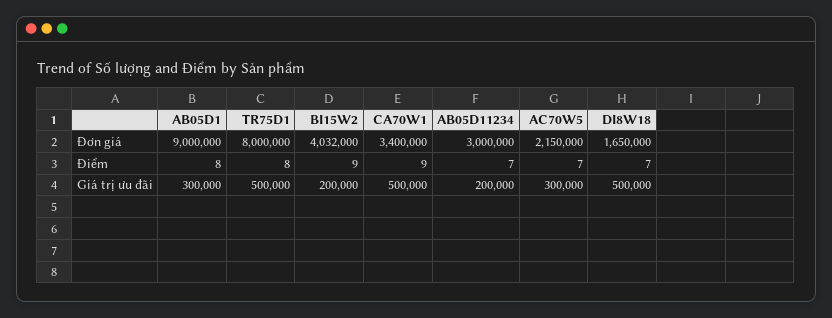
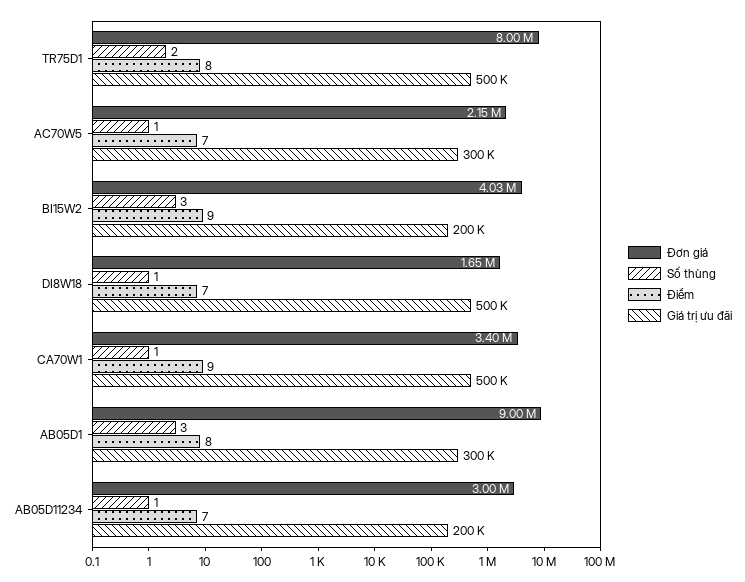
Số thùng, TR75D1: none -> 2
Số thùng, AC70W5: none -> 1
Số thùng, BI15W2: none -> 3
Số thùng, DI8W18: none -> 1
Số thùng, CA70W1: none -> 1
Số thùng, AB05D1: none -> 3
Số thùng, AB05D11234: none -> 1

